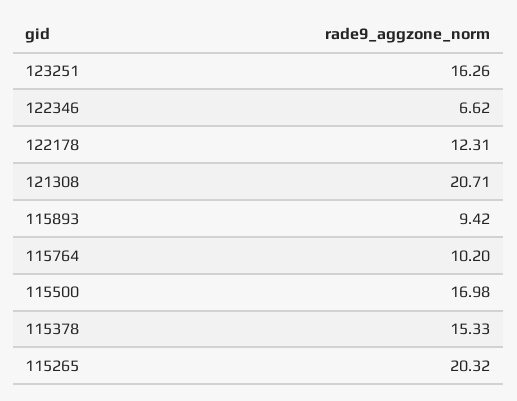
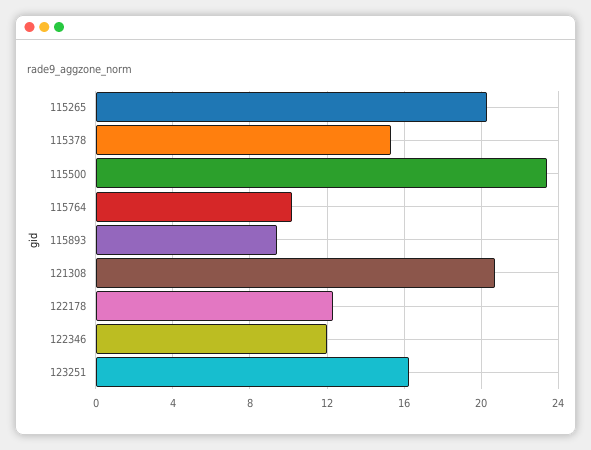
122346: 6.62 -> 12
115500: 16.98 -> 23.5

